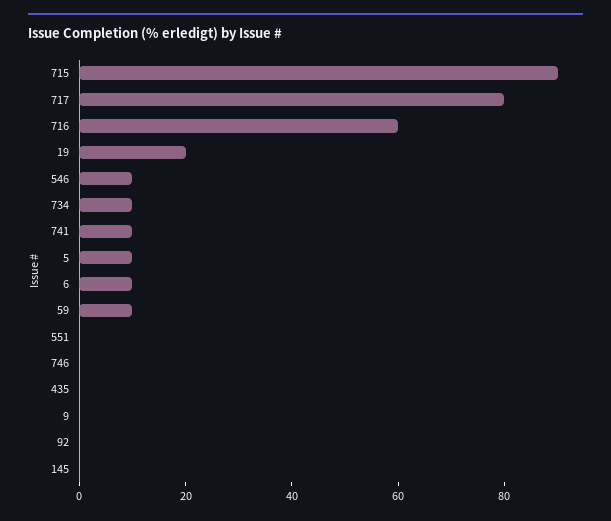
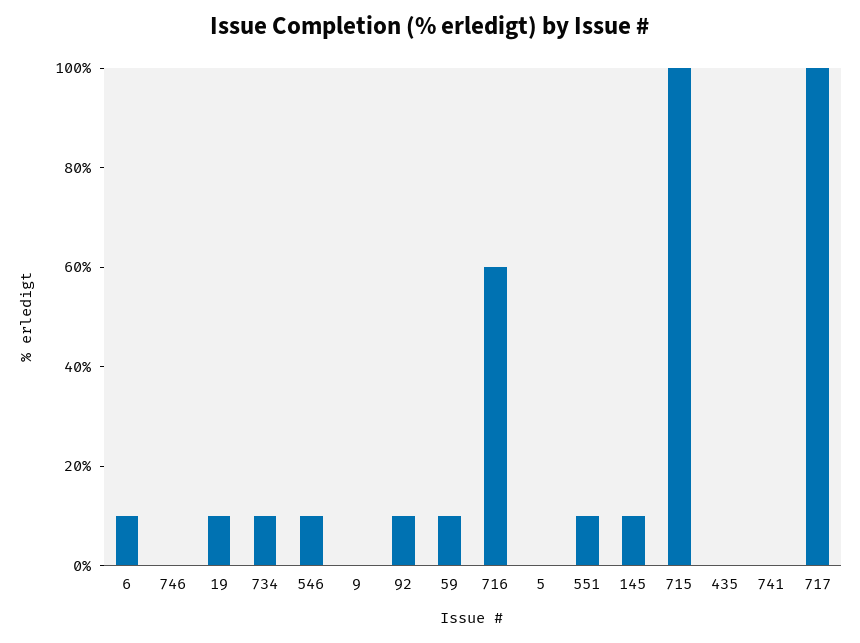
715: 90 -> 100
717: 80 -> 100
19: 20 -> 10
741: 10 -> 0
5: 10 -> 0
551: 0 -> 10
92: 0 -> 10
145: 0 -> 10

